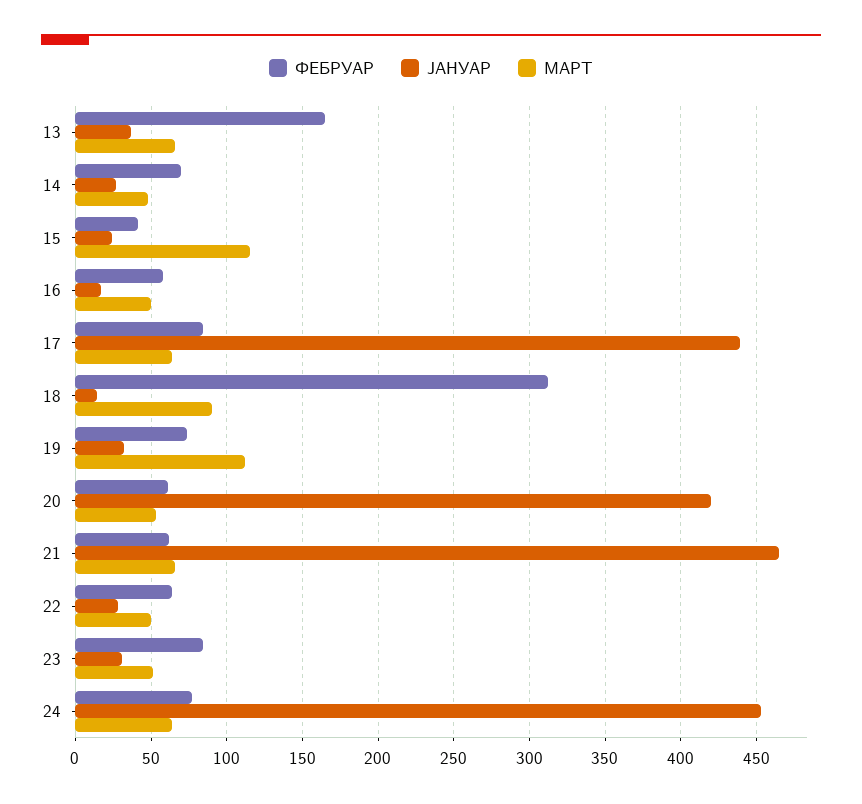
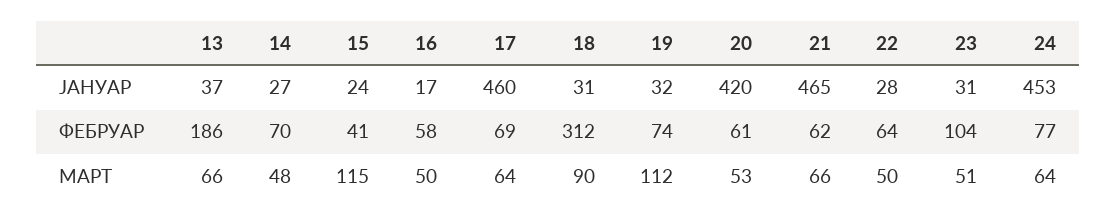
ФЕБРУАР, 13: 165 -> 186
ФЕБРУАР, 17: 85 -> 69
ЈАНУАР, 17: 440 -> 460
ЈАНУАР, 18: 15 -> 31
ФЕБРУАР, 23: 85 -> 104

